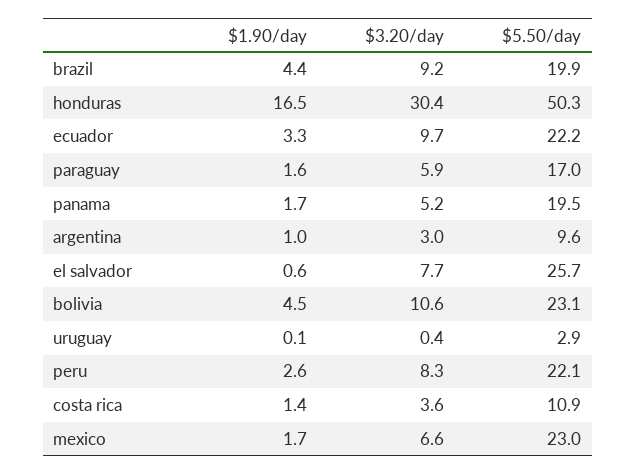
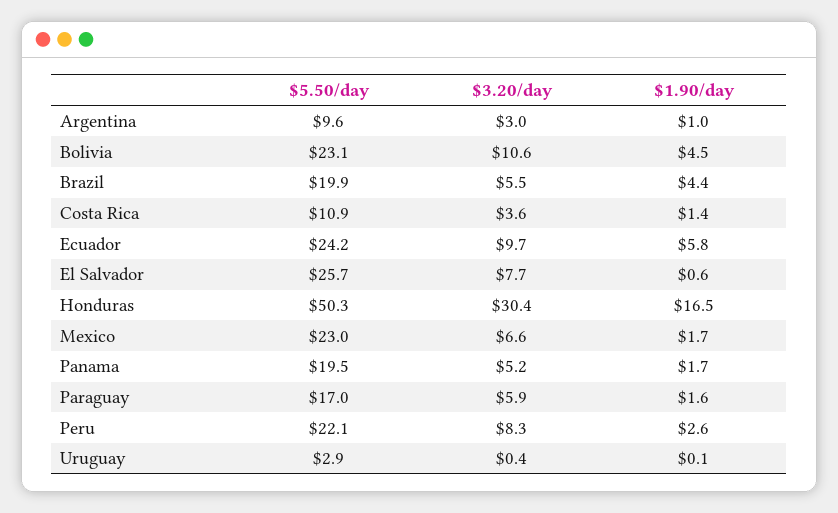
$3.20/day, brazil: 9.2 -> 5.5
$1.90/day, ecuador: 3.3 -> 5.8
$5.50/day, ecuador: 22.2 -> 24.2

